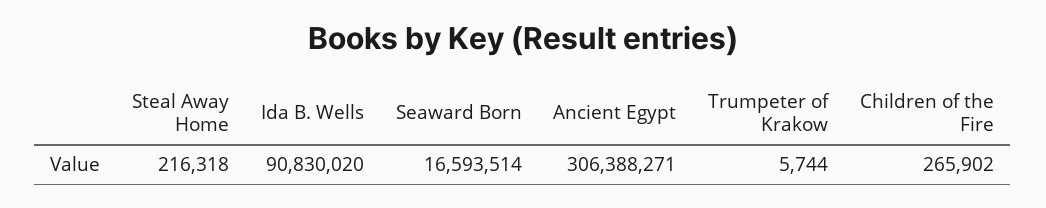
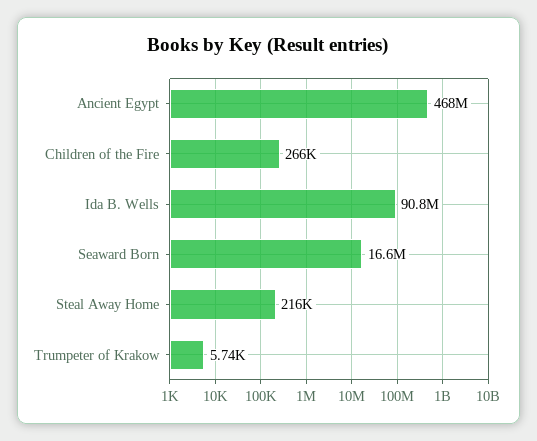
Ancient Egypt: 306388271 -> 468000000

